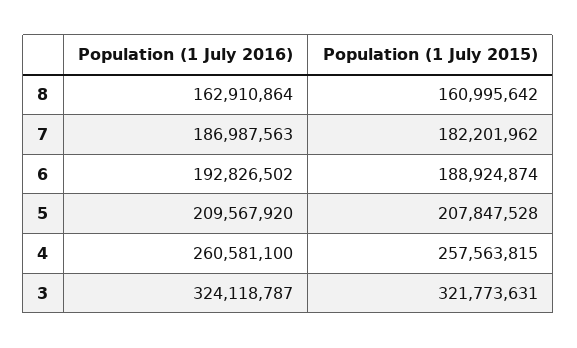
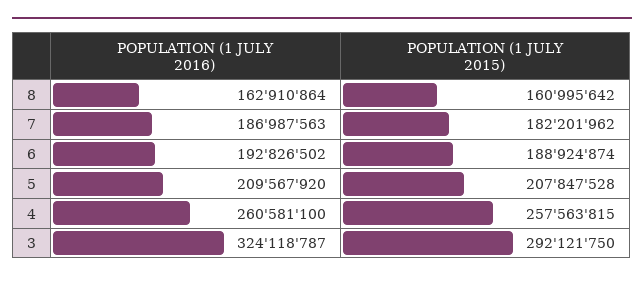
Population (1 July 2015), 3: 321773631 -> 292121750

